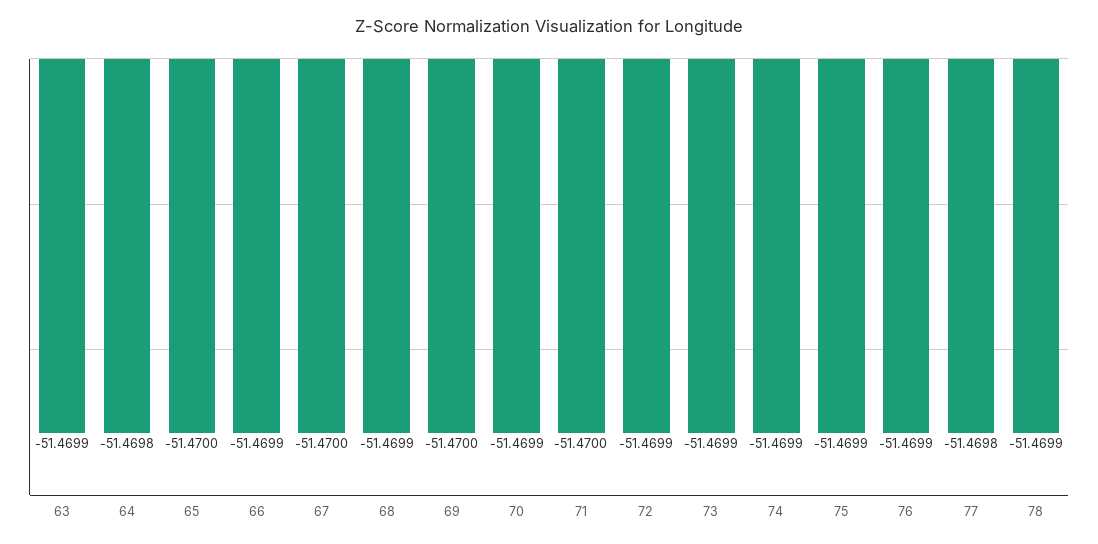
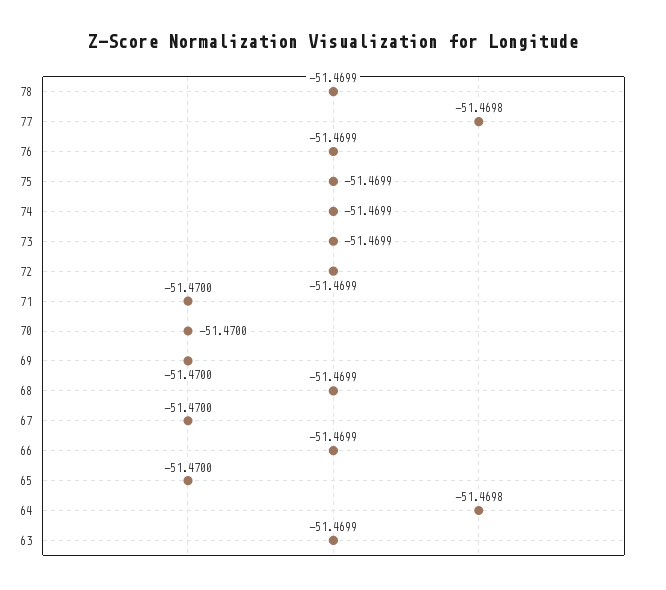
70: -51.4699 -> -51.47

